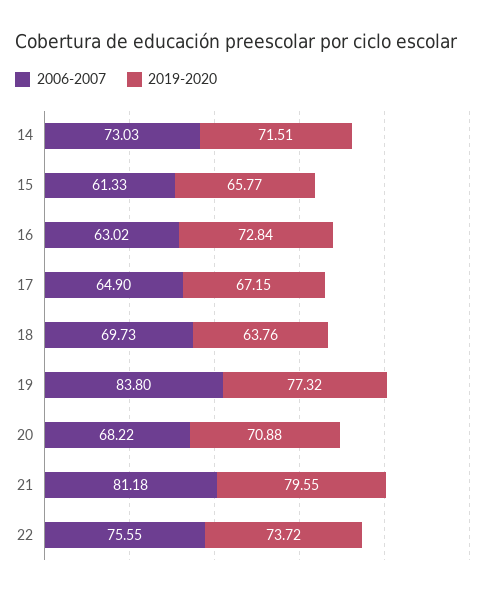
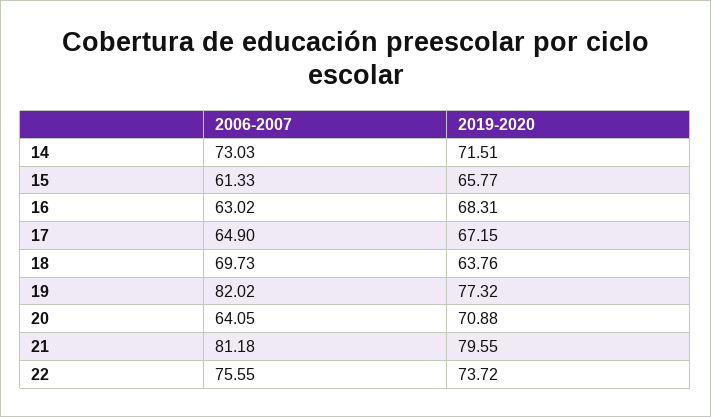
2019-2020, 16: 72.84 -> 68.31
2006-2007, 19: 83.8 -> 82.02
2006-2007, 20: 68.22 -> 64.05

